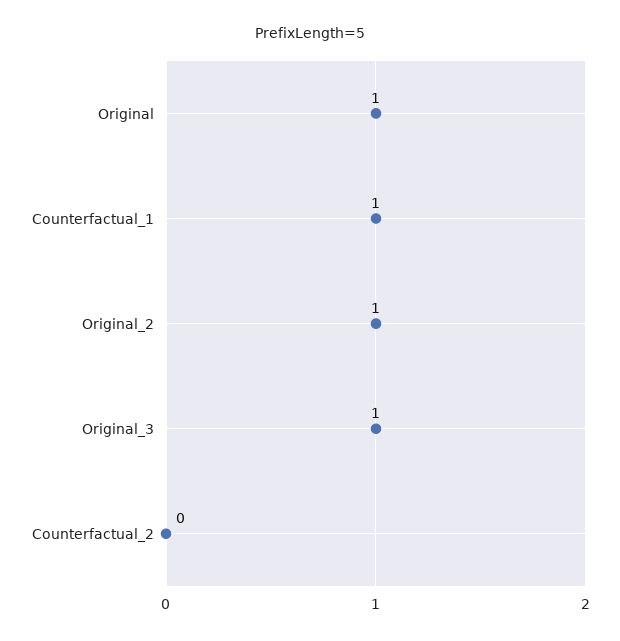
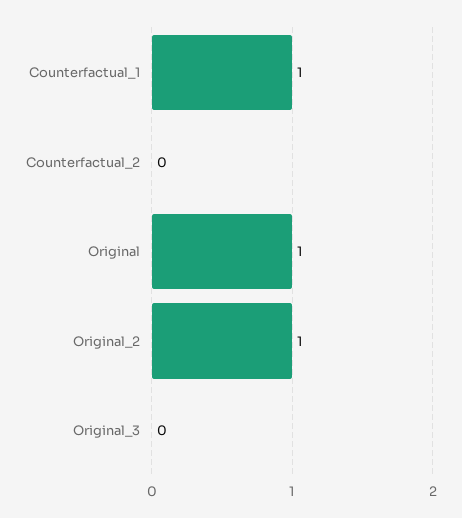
Original_3: 1 -> 0

